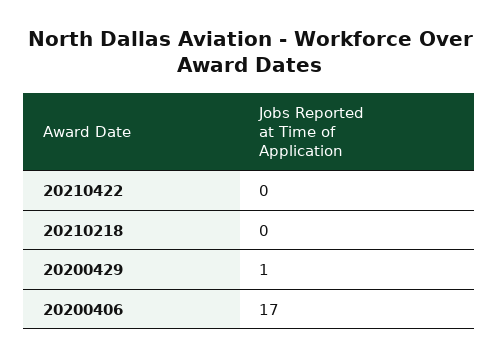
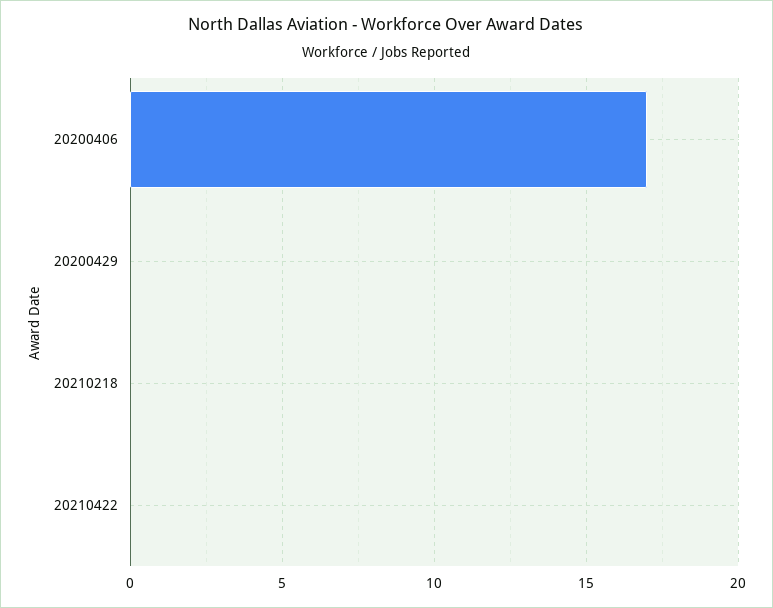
20200429: 1 -> 0

